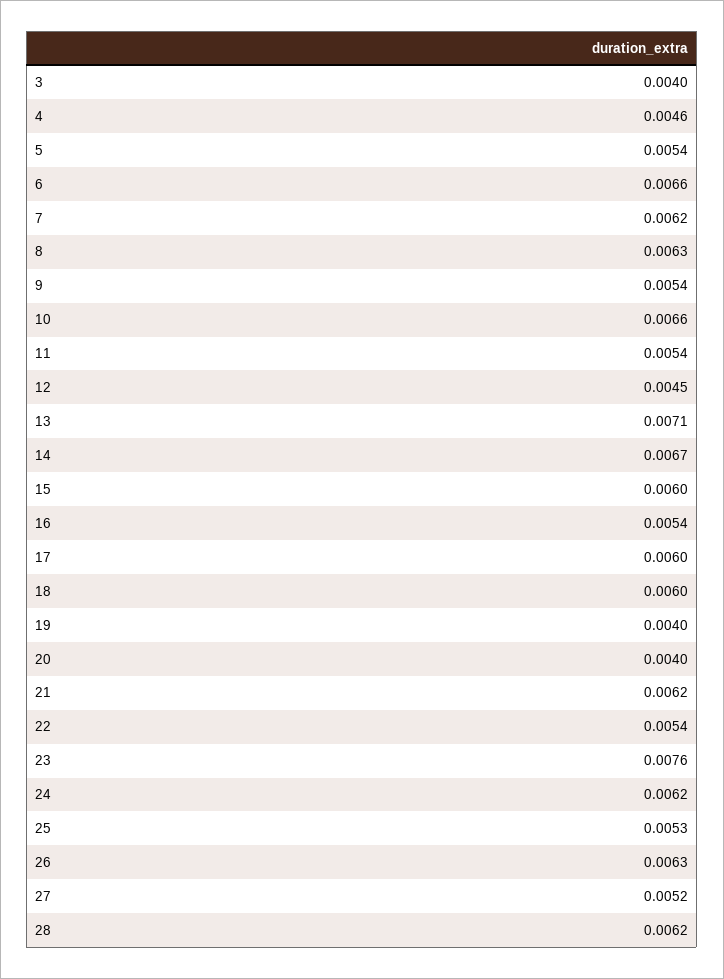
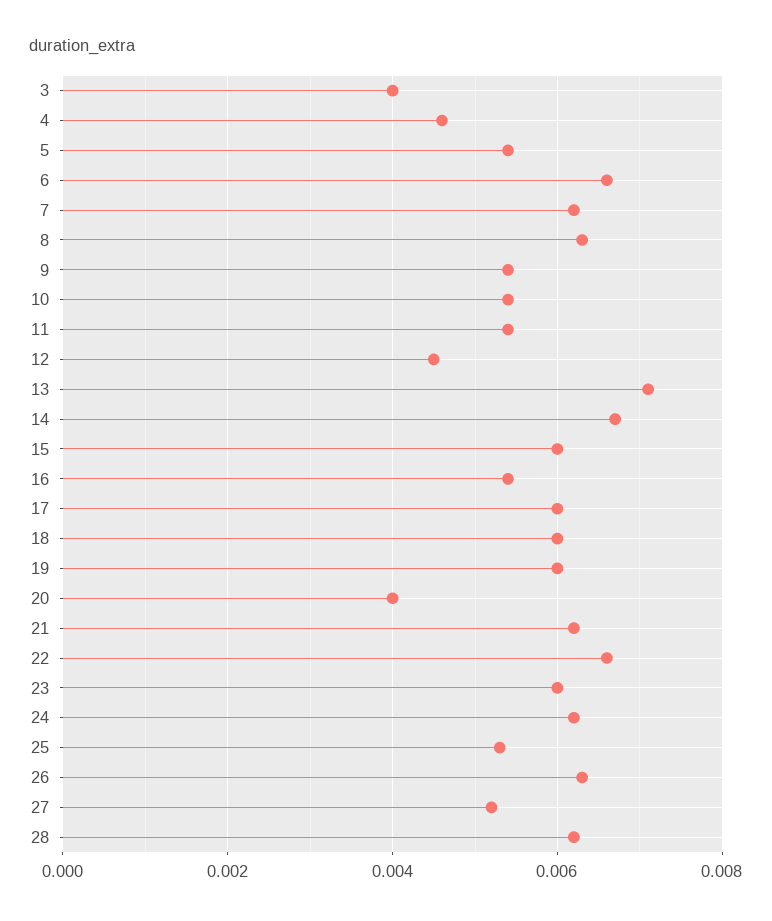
10: 0.0066 -> 0.0055
19: 0.004 -> 0.006
22: 0.0054 -> 0.0065
23: 0.0076 -> 0.006

